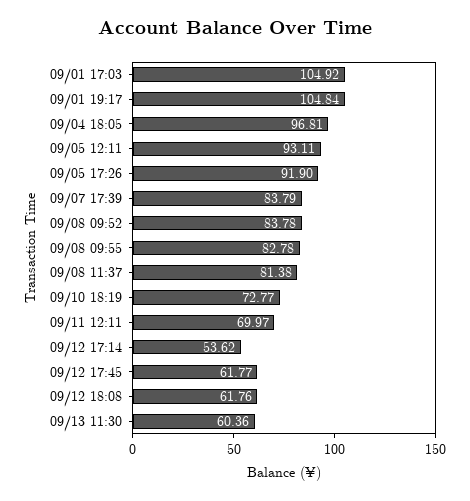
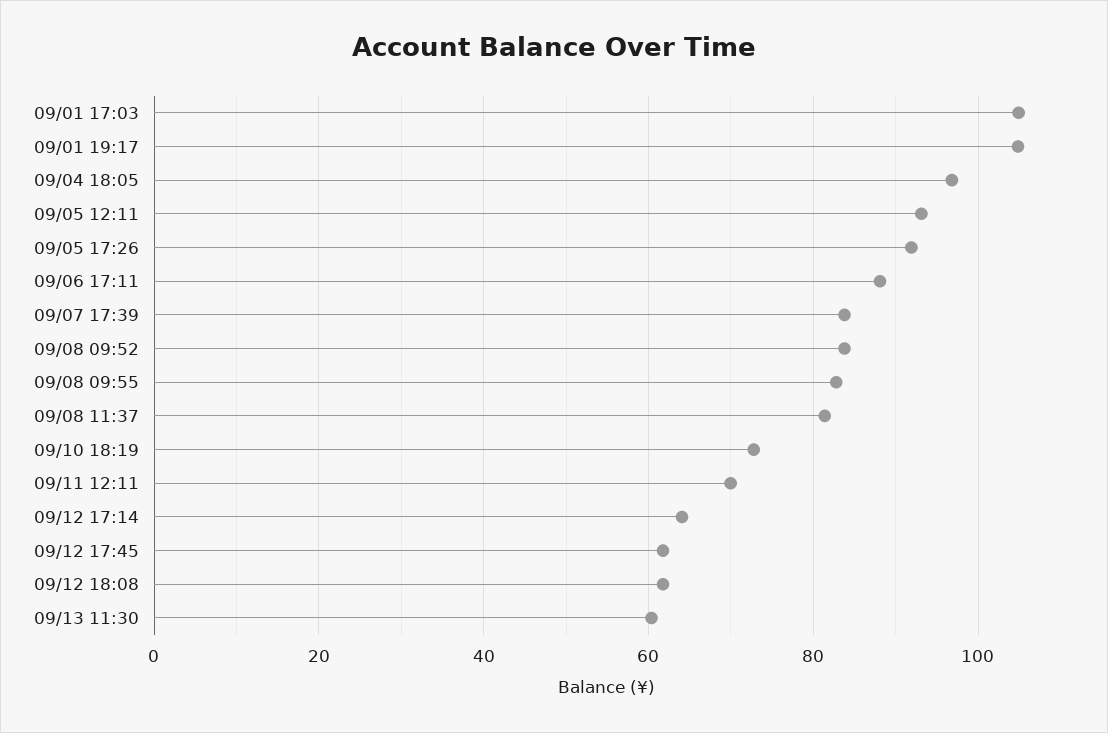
09/12 17:14: 53.62 -> 64
09/06 17:11: none -> 88

